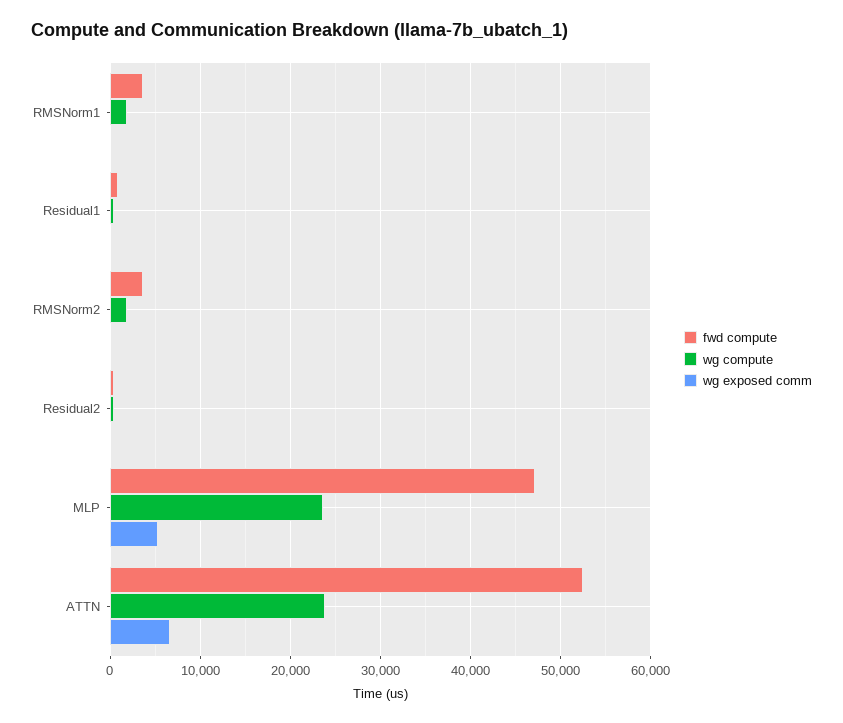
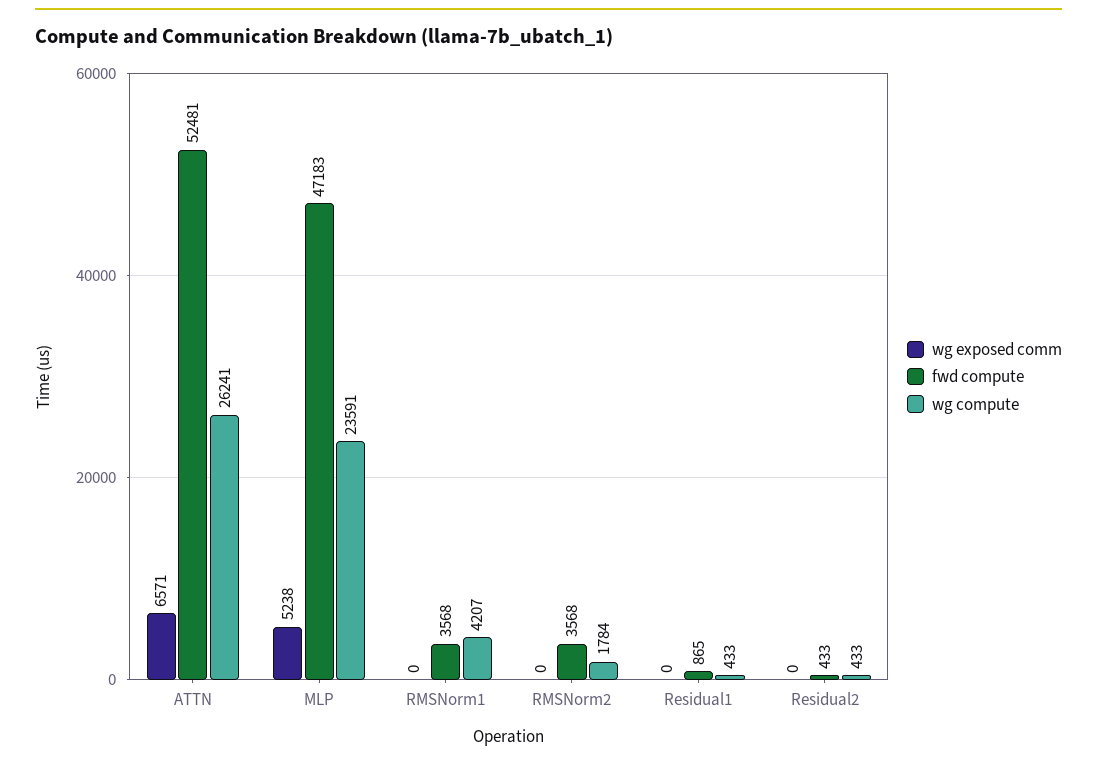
wg compute, RMSNorm1: 2000 -> 4207
wg compute, ATTN: 24000 -> 26241

